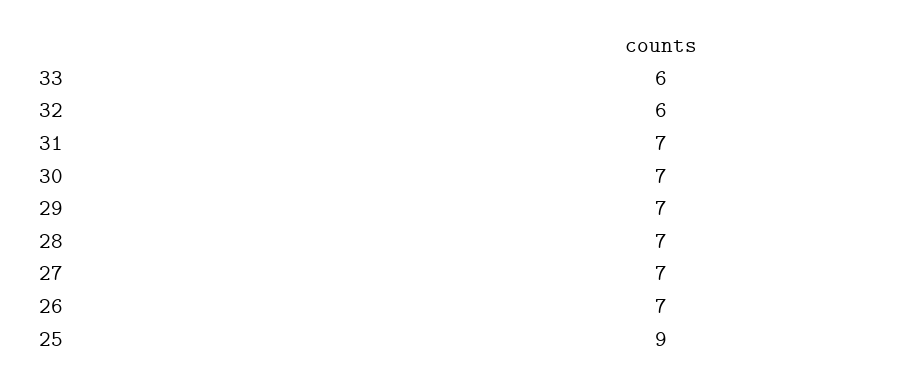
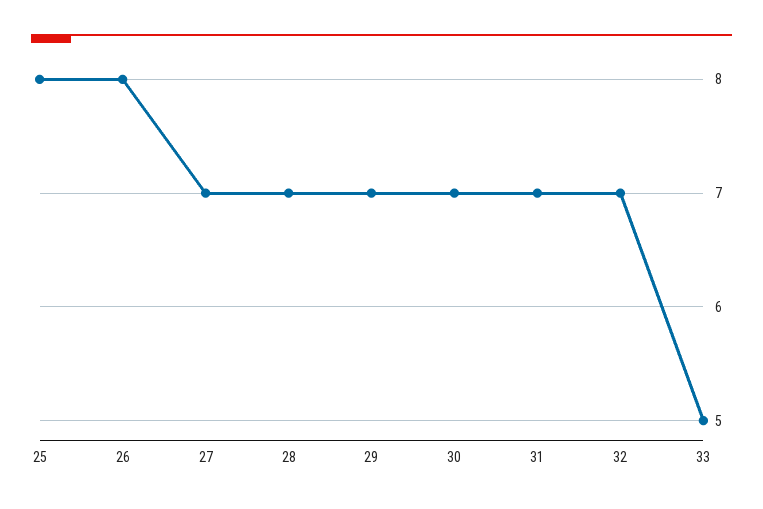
33: 6 -> 5
32: 6 -> 7
26: 7 -> 8
25: 9 -> 8

